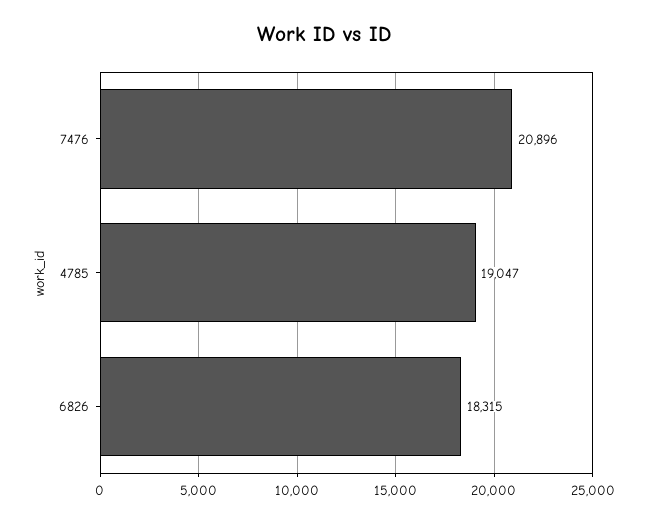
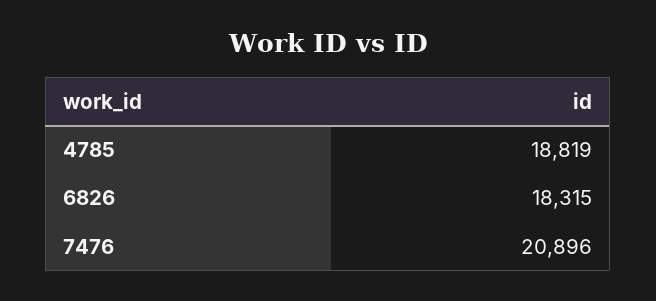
4785: 19047 -> 18819

